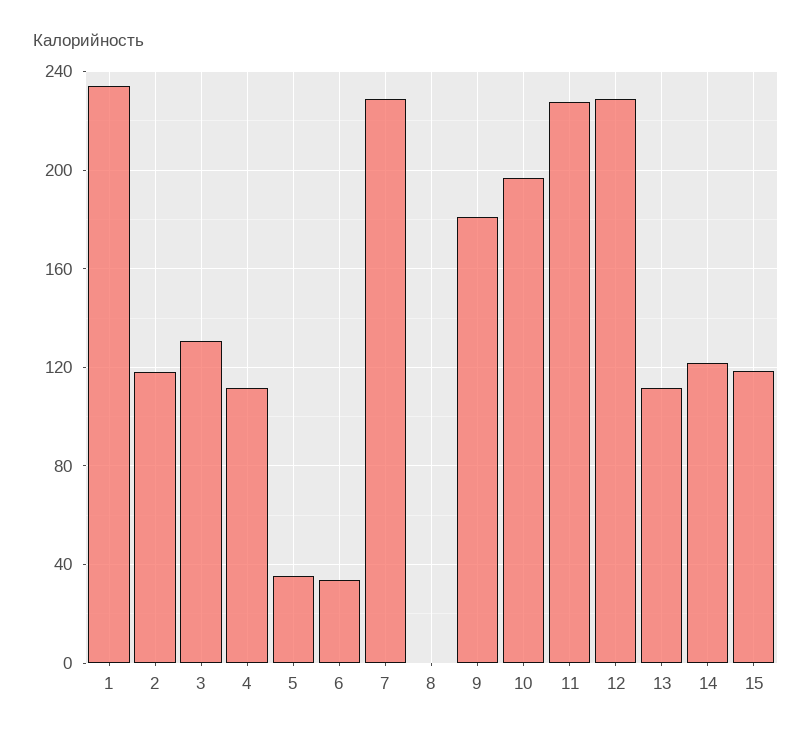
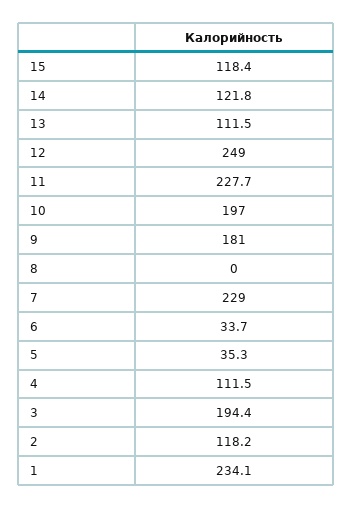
3: 130 -> 194.4
12: 230 -> 249

